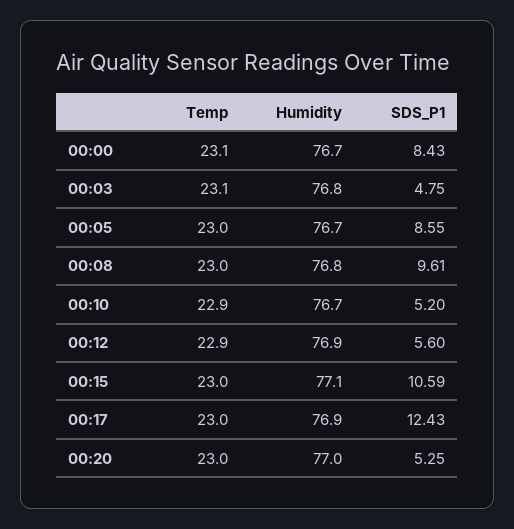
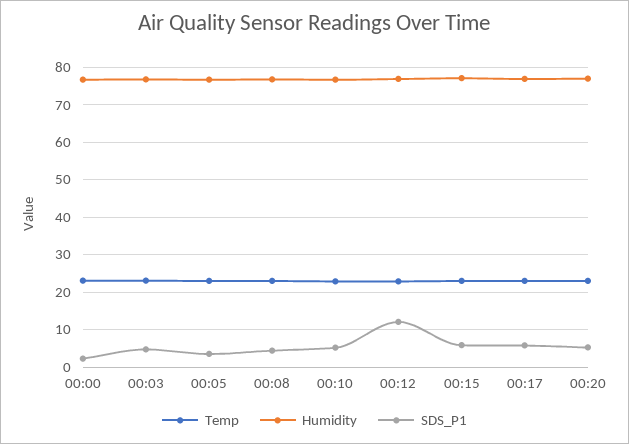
SDS_P1, 00:00: 8.43 -> 2
SDS_P1, 00:05: 8.55 -> 4
SDS_P1, 00:08: 9.61 -> 4
SDS_P1, 00:12: 5.6 -> 12
SDS_P1, 00:15: 10.59 -> 6
SDS_P1, 00:17: 12.43 -> 6

